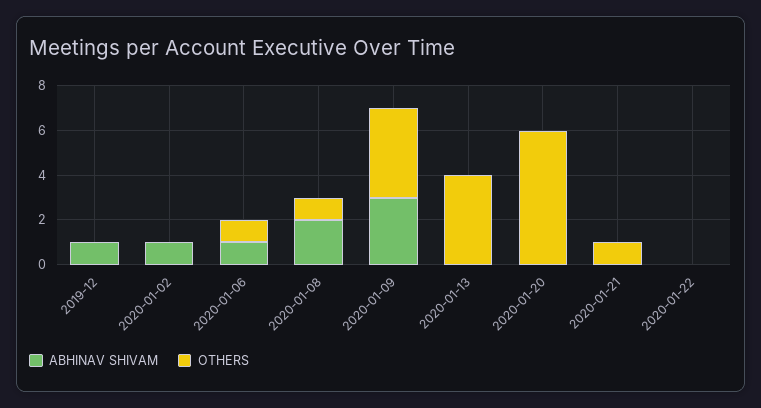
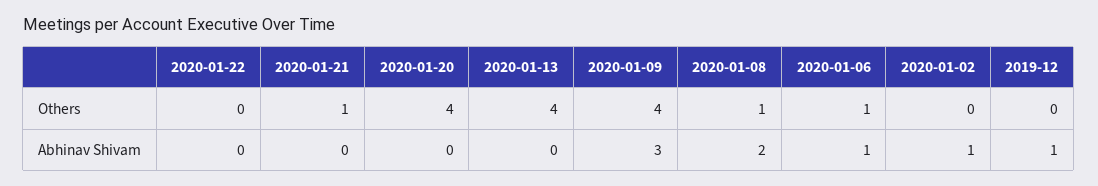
OTHERS, 2020-01-20: 6 -> 4

